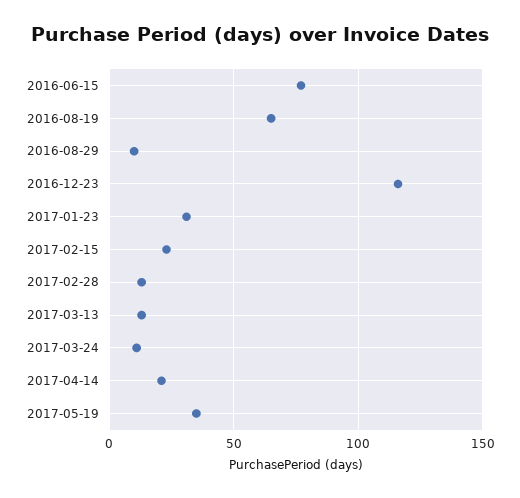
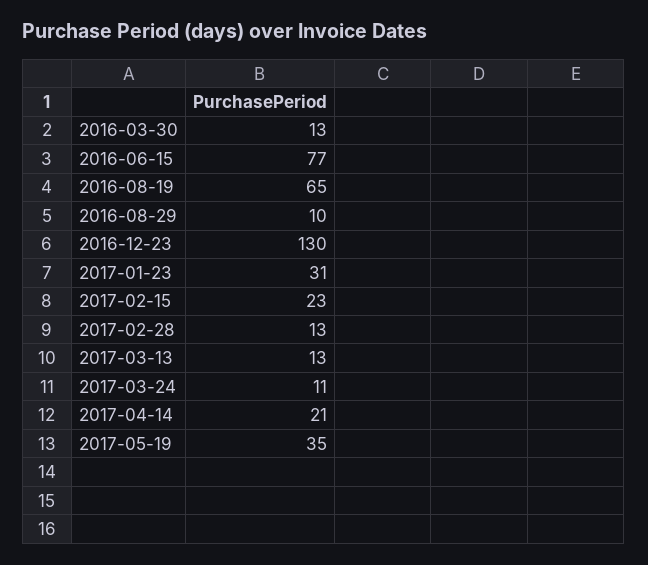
2016-12-23: 115 -> 130
2016-03-30: none -> 13

